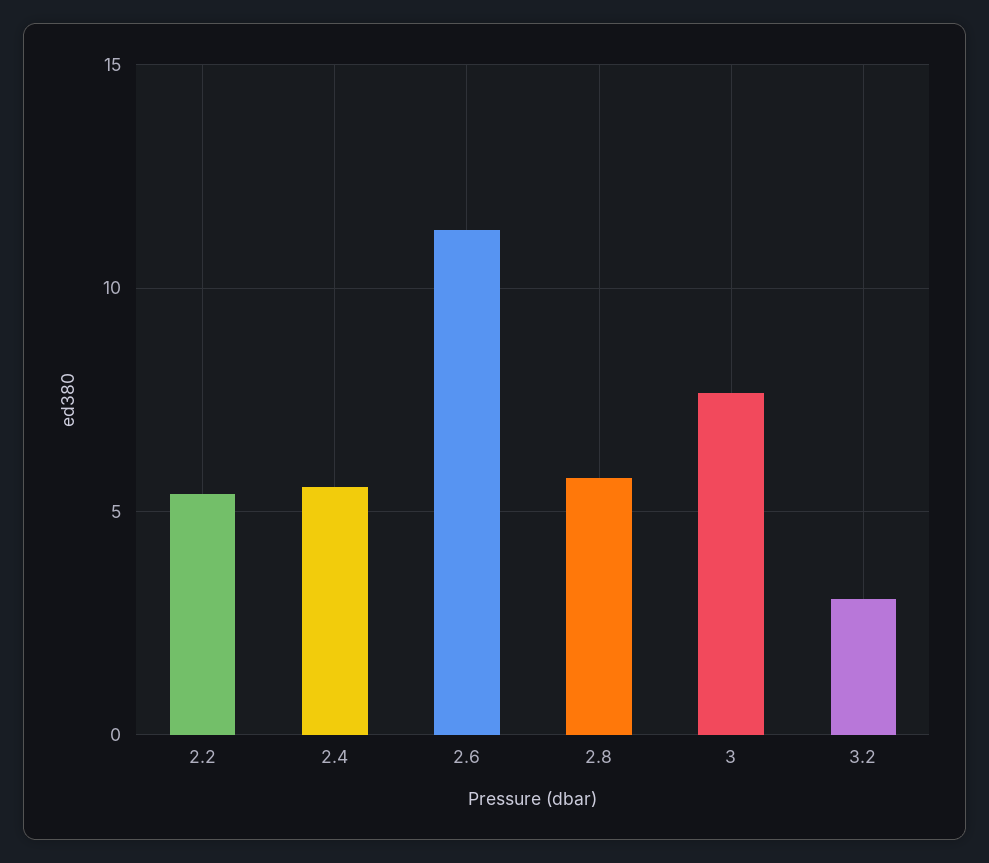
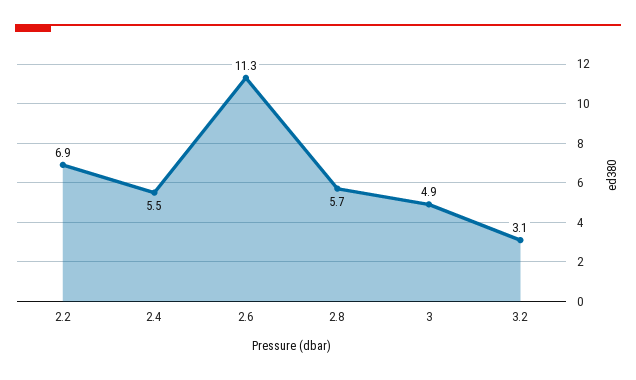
2.2: 5.5 -> 6.9
3: 7.5 -> 4.9

